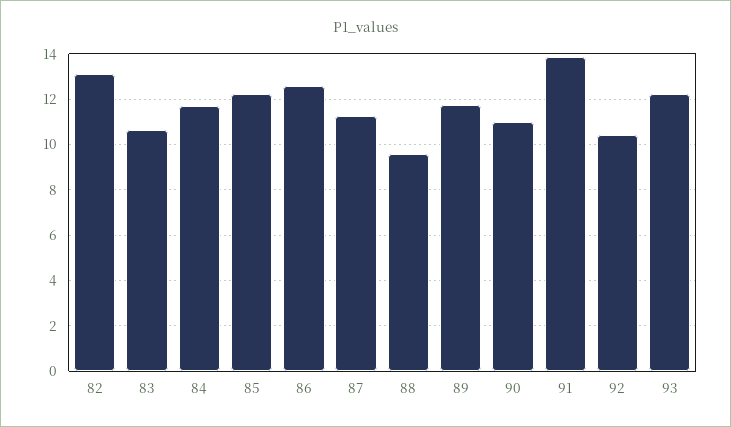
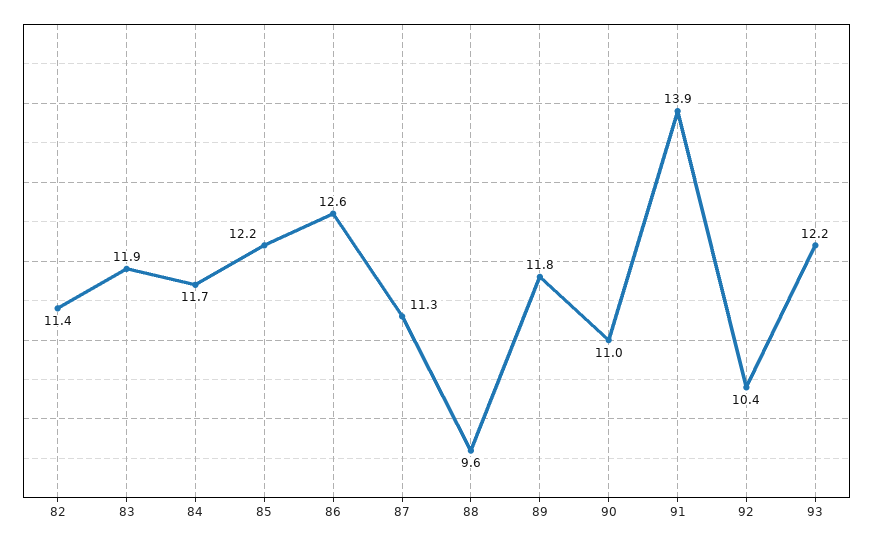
82: 13 -> 11.4
83: 10.5 -> 11.9

